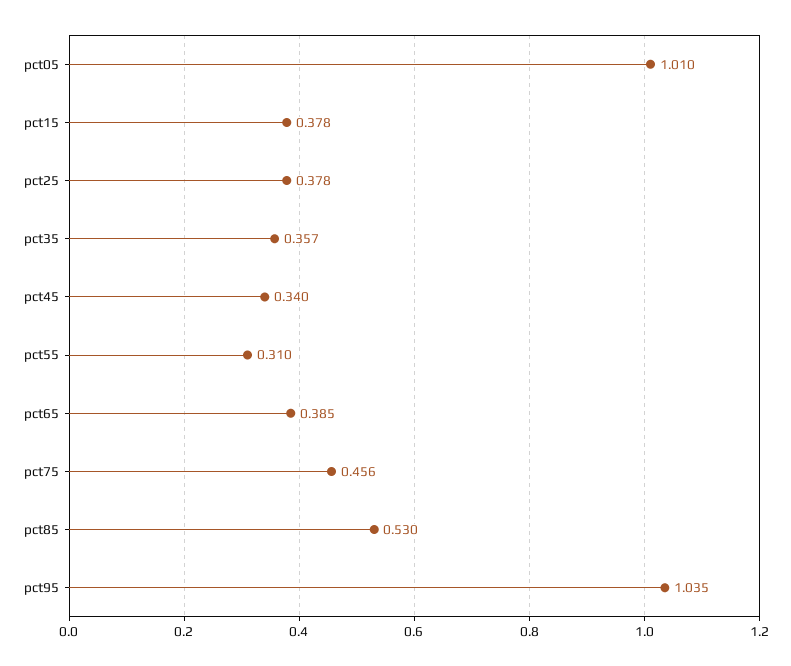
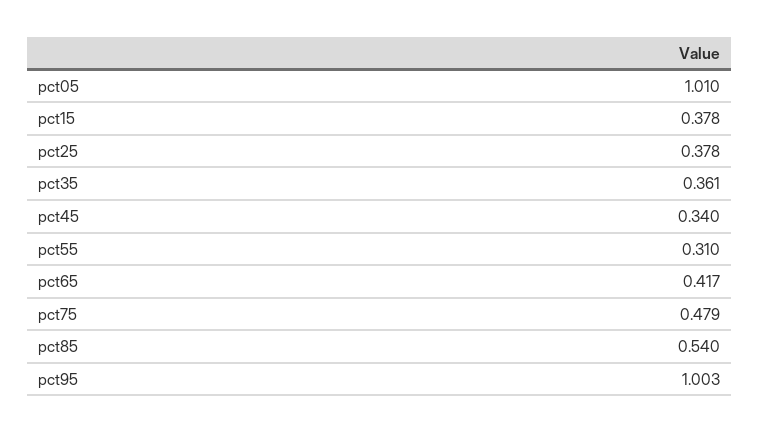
pct35: 0.357 -> 0.361
pct65: 0.385 -> 0.417
pct75: 0.456 -> 0.479
pct85: 0.53 -> 0.54
pct95: 1.035 -> 1.003

